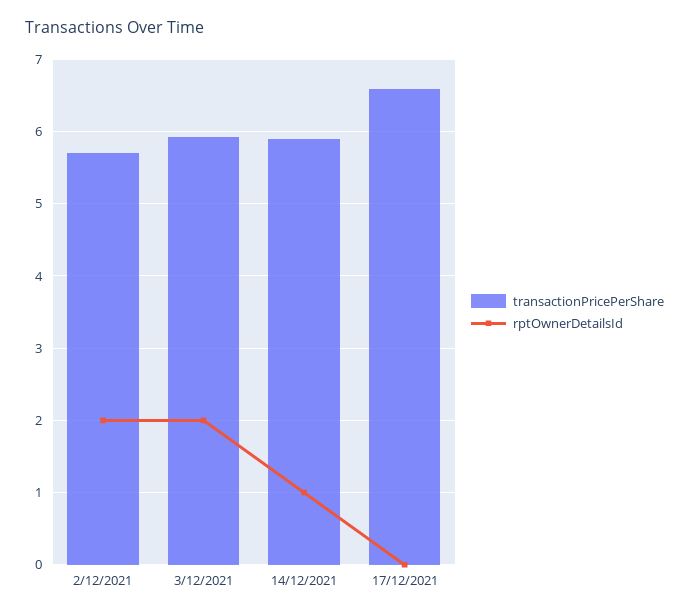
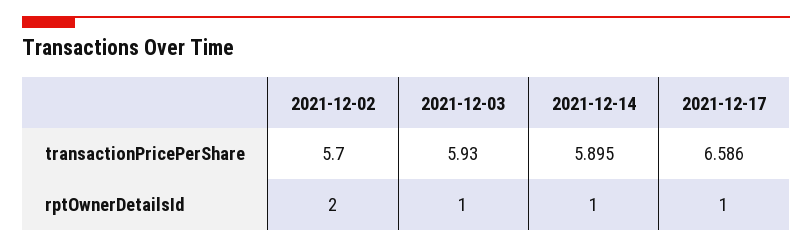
rptOwnerDetailsId, 3/12/2021: 2 -> 1
rptOwnerDetailsId, 17/12/2021: 0 -> 1

